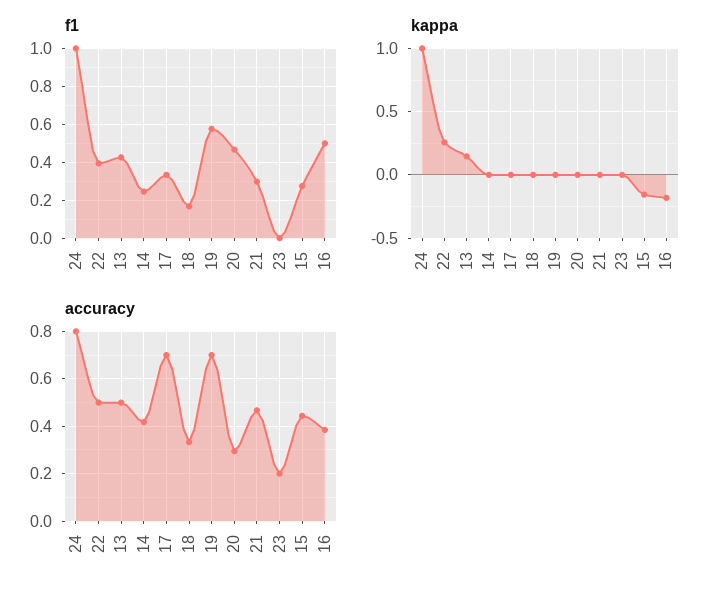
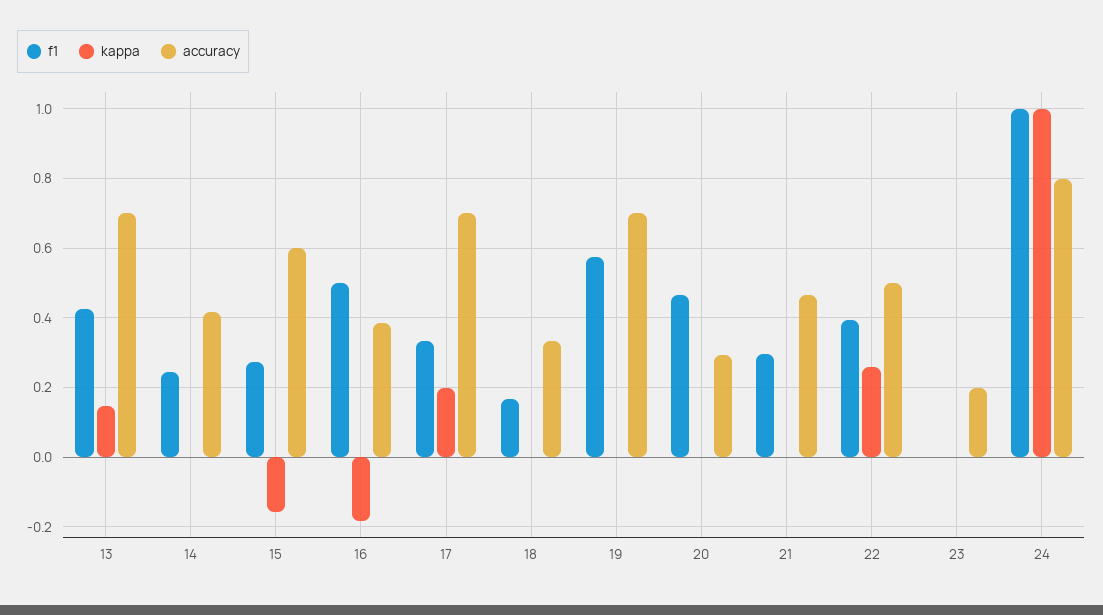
kappa, 17: 0 -> 0.2
accuracy, 13: 0.5 -> 0.7
accuracy, 15: 0.45 -> 0.6

